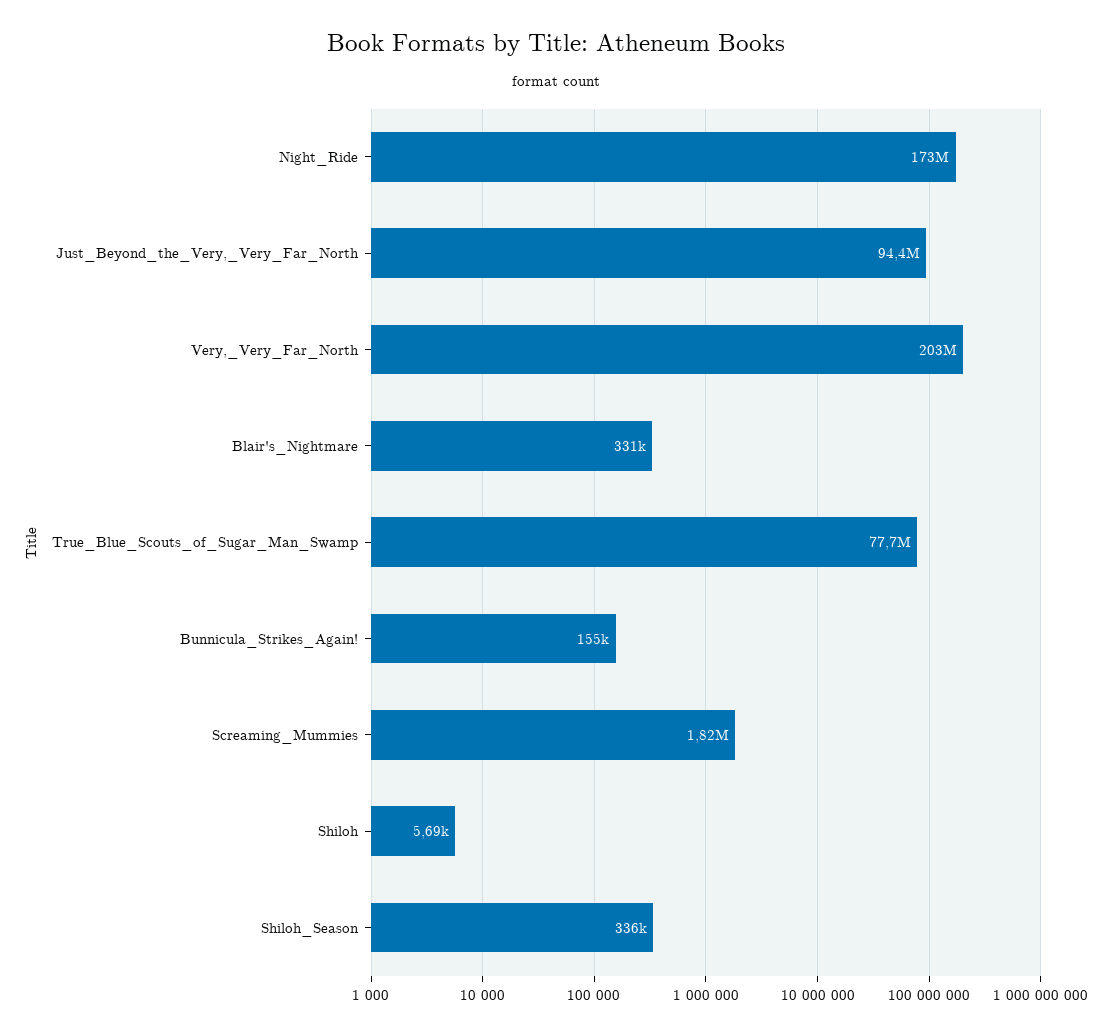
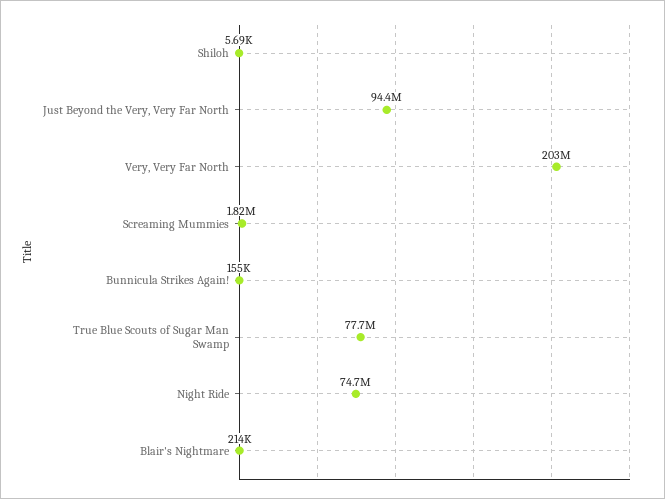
Night_Ride: 173000000 -> 74700000
Blair's_Nightmare: 331000 -> 214000
Shiloh_Season: 336000 -> none

